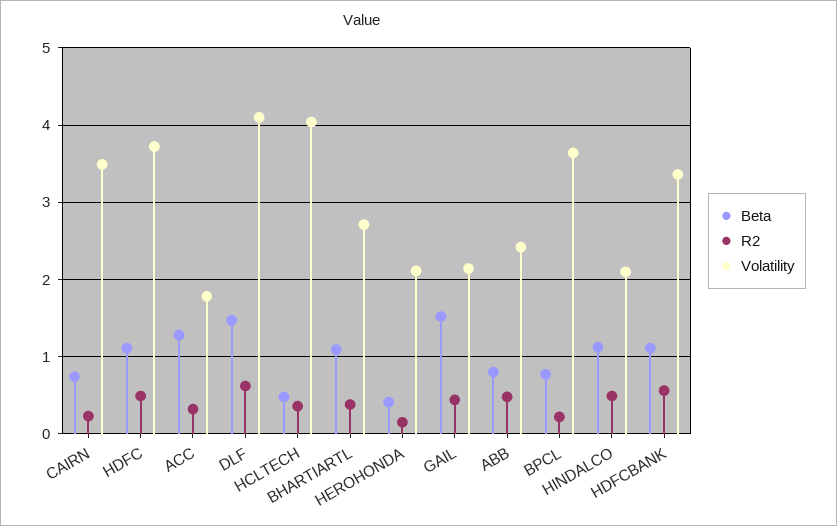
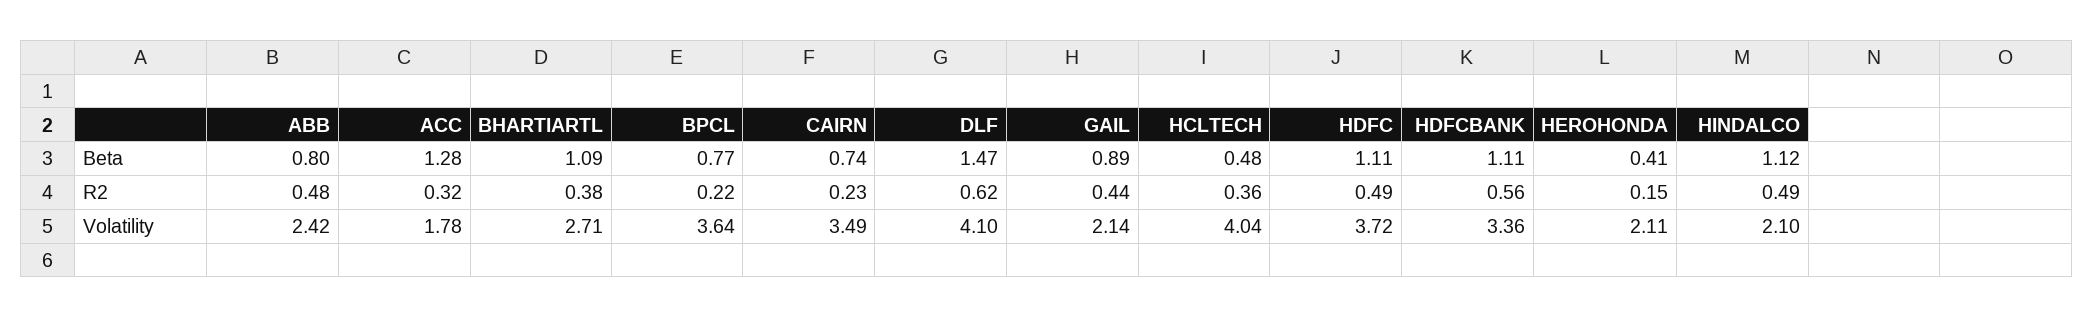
Beta, GAIL: 1.5 -> 0.89

